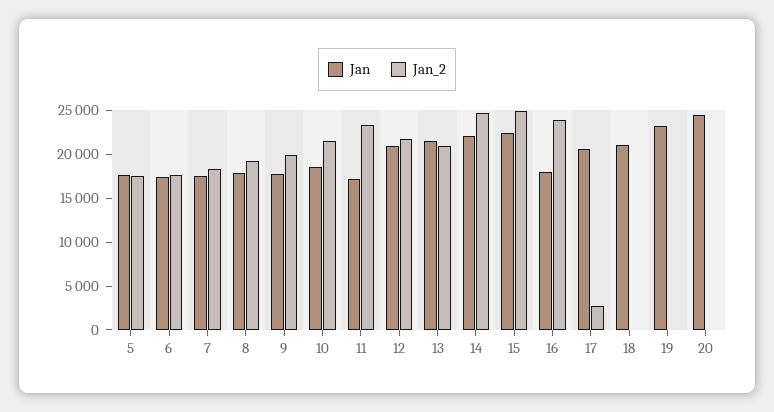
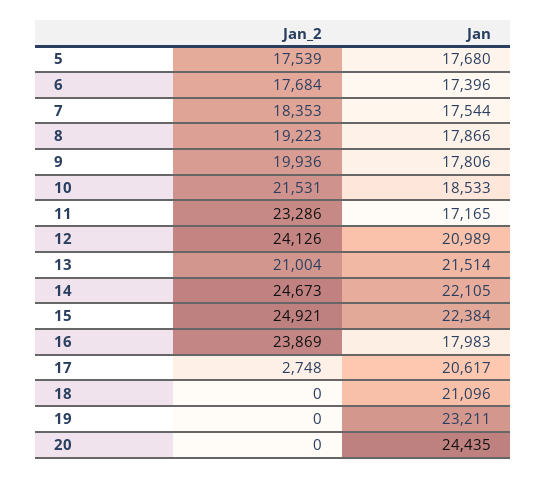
Jan_2, 12: 22000 -> 24126

